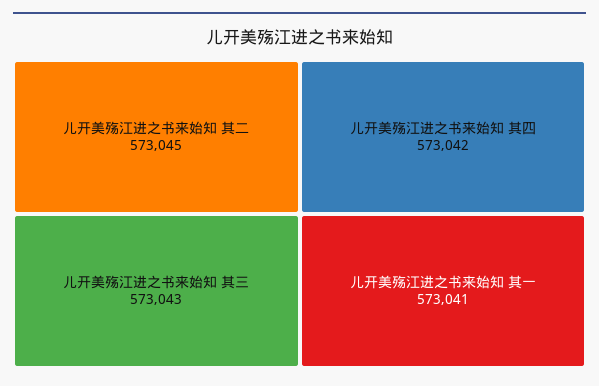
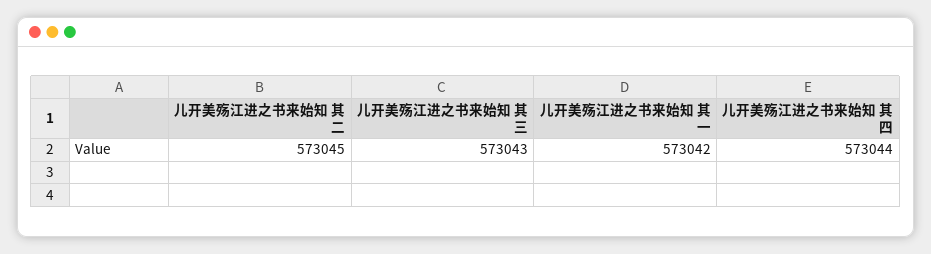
儿开美殇江进之书来始知 其四: 573042 -> 573044
儿开美殇江进之书来始知 其一: 573041 -> 573042

